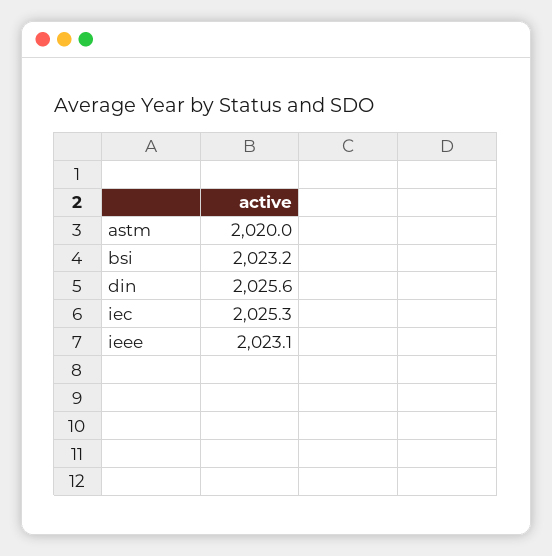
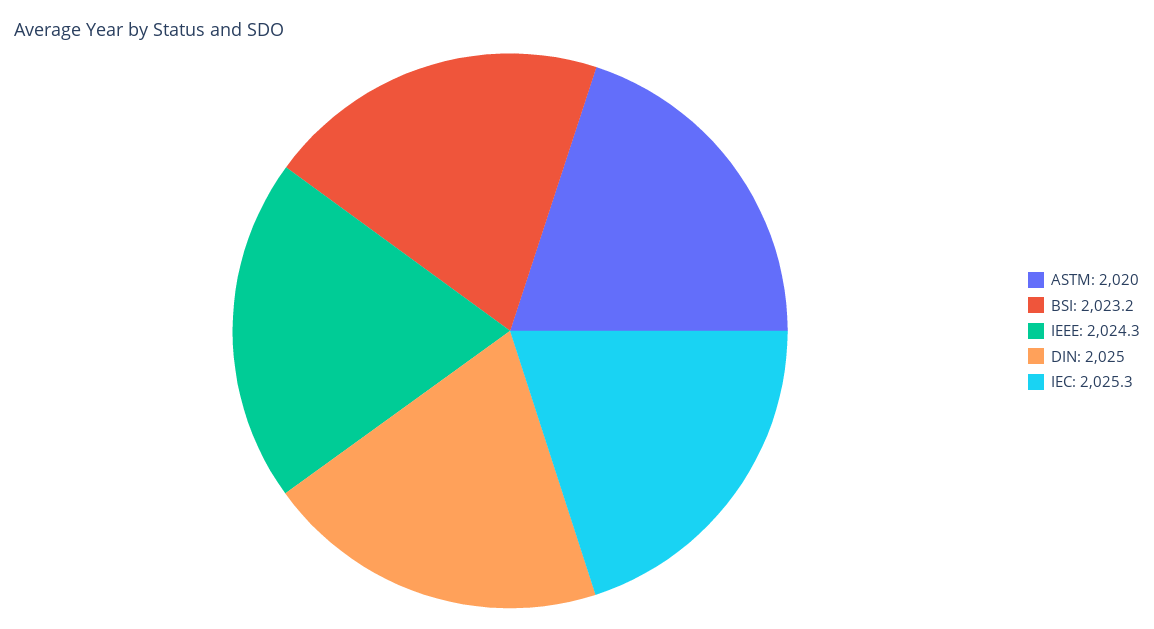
din: 2025.6 -> 2025
ieee: 2023.1 -> 2024.3

